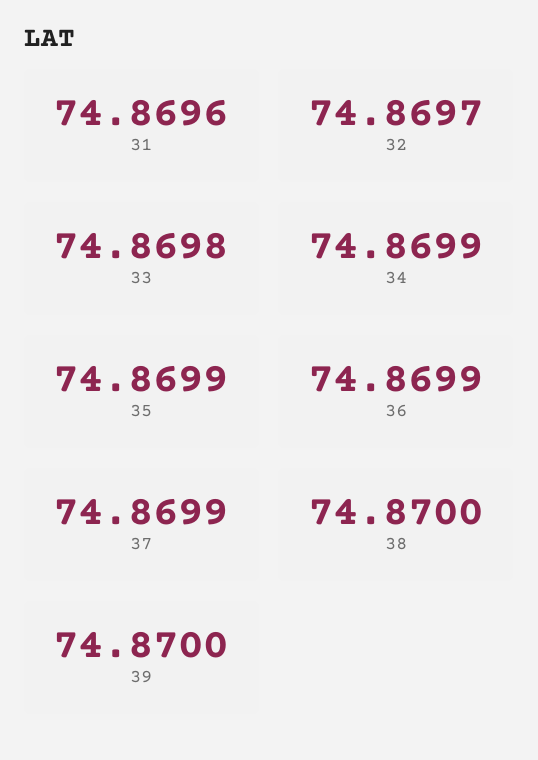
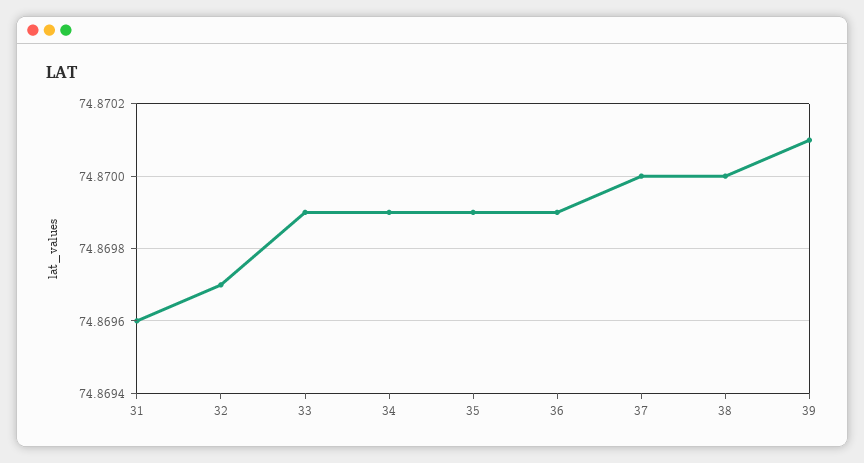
33: 74.8698 -> 74.8699
37: 74.8699 -> 74.87
39: 74.87 -> 74.8701

